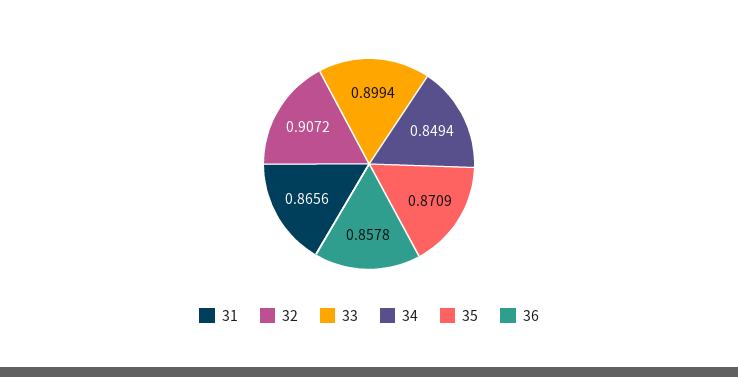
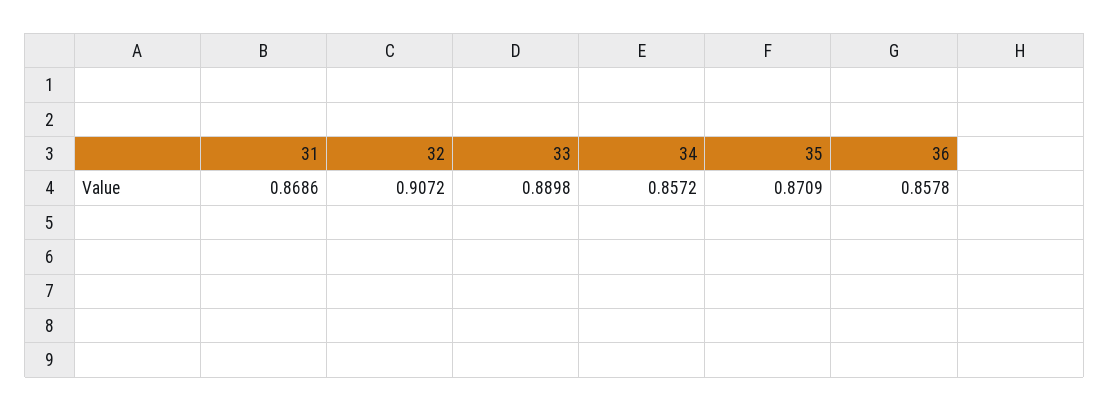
31: 0.8656 -> 0.8686
33: 0.8994 -> 0.8898
34: 0.8494 -> 0.8572

